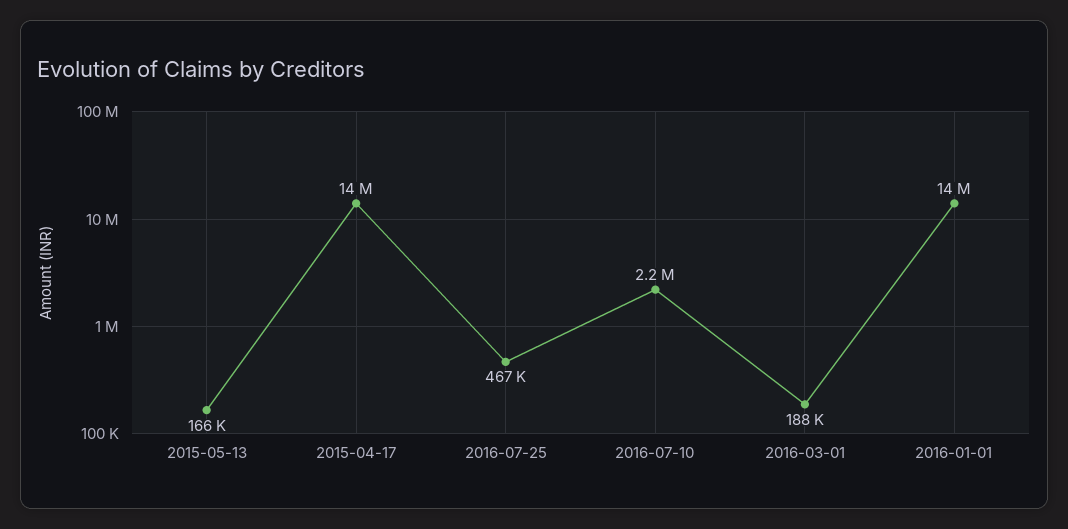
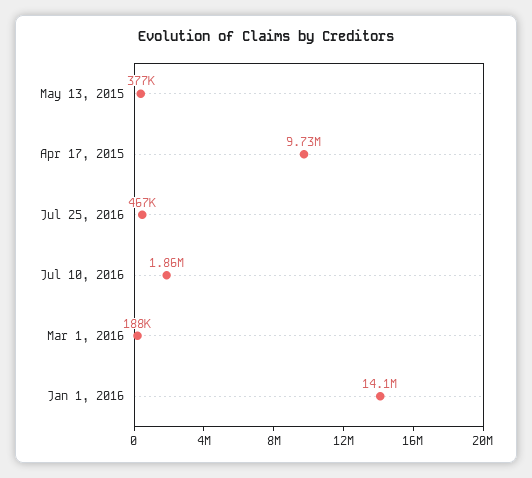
2015-05-13: 166000 -> 377000
2015-04-17: 14000000 -> 9730000
2016-07-10: 2200000 -> 1860000

